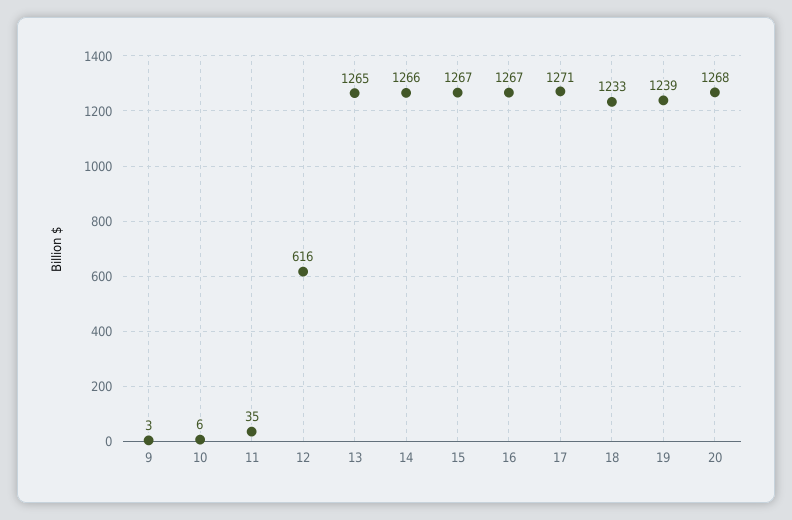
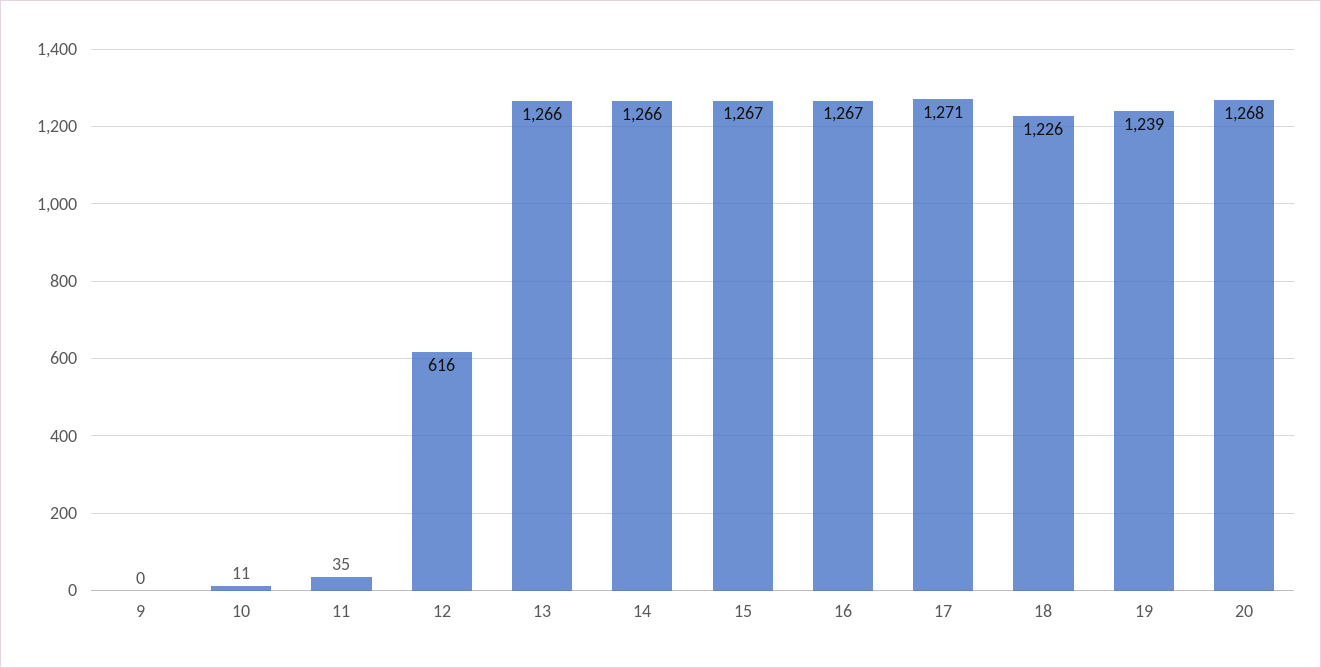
9: 3 -> 0
10: 6 -> 11
13: 1265 -> 1266
18: 1233 -> 1226

